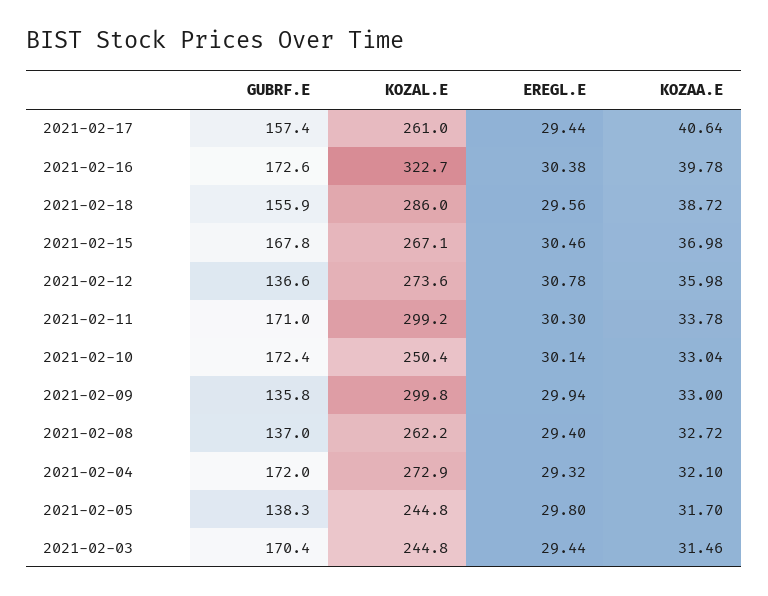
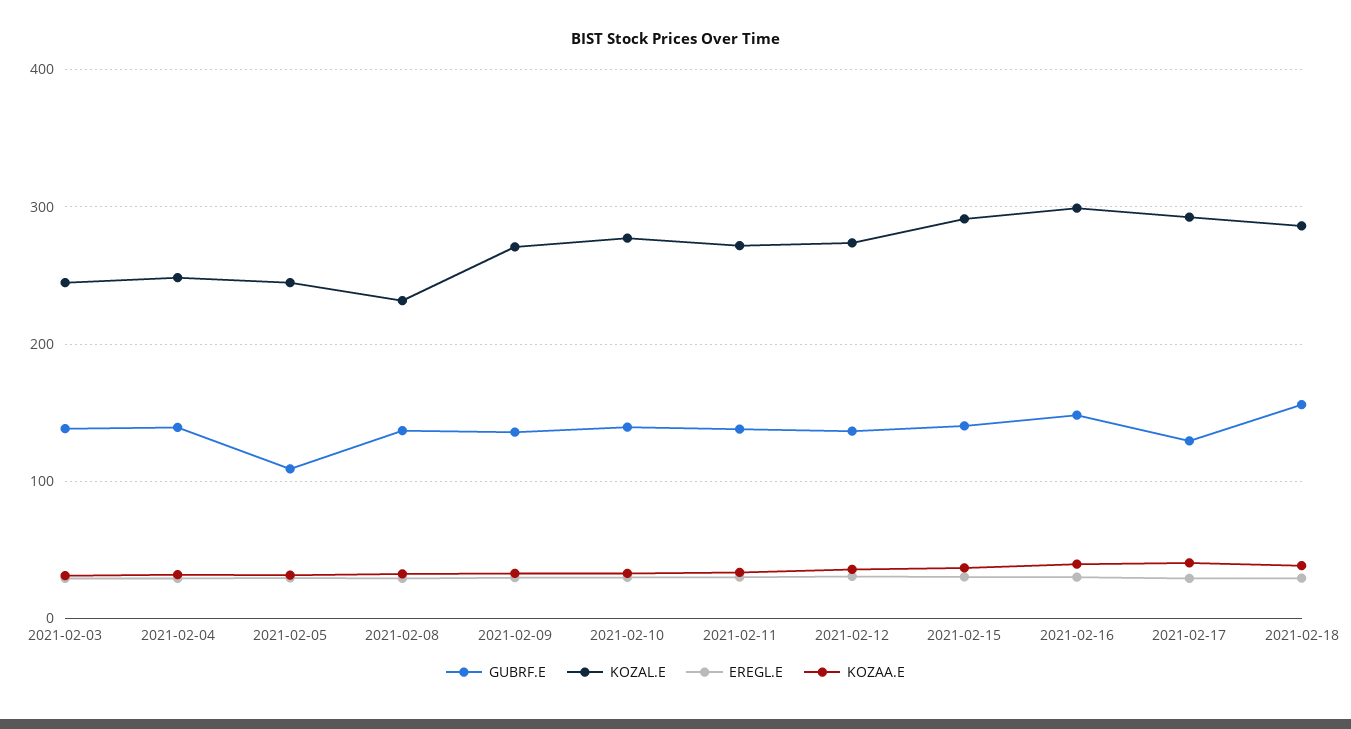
GUBRF.E, 2021-02-17: 157.4 -> 130
KOZAL.E, 2021-02-17: 261 -> 290
GUBRF.E, 2021-02-16: 172.6 -> 150
KOZAL.E, 2021-02-16: 322.7 -> 300
GUBRF.E, 2021-02-15: 167.8 -> 140
KOZAL.E, 2021-02-15: 267.1 -> 290
GUBRF.E, 2021-02-11: 171 -> 140
KOZAL.E, 2021-02-11: 299.2 -> 270
GUBRF.E, 2021-02-10: 172.4 -> 140
KOZAL.E, 2021-02-10: 250.4 -> 280
KOZAL.E, 2021-02-09: 299.8 -> 270
KOZAL.E, 2021-02-08: 262.2 -> 230
GUBRF.E, 2021-02-04: 172 -> 140
KOZAL.E, 2021-02-04: 272.9 -> 250
GUBRF.E, 2021-02-05: 138.3 -> 110
GUBRF.E, 2021-02-03: 170.4 -> 140

